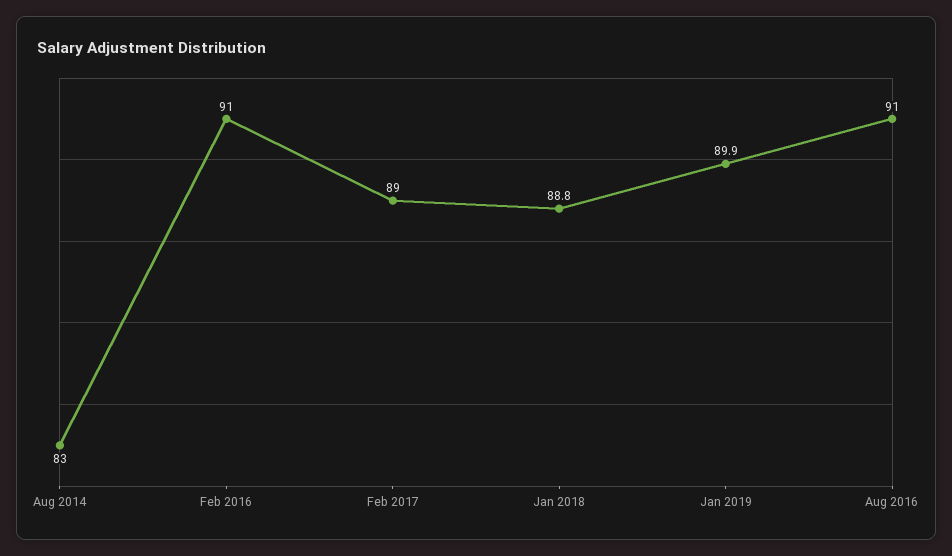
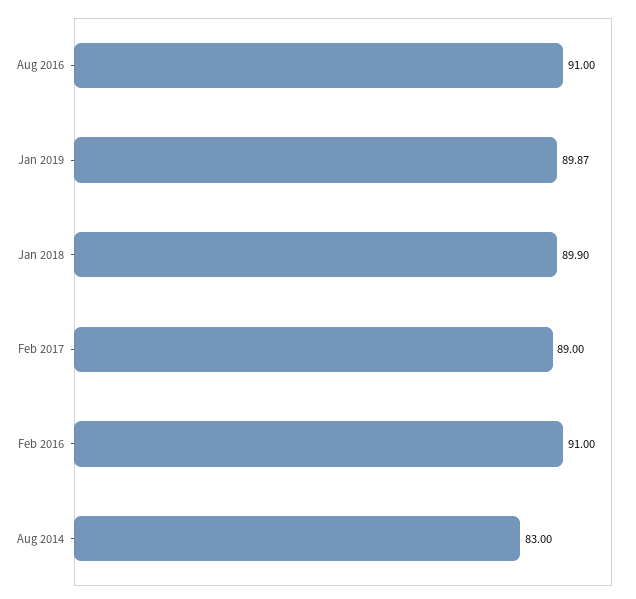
Jan 2018: 88.8 -> 89.9

